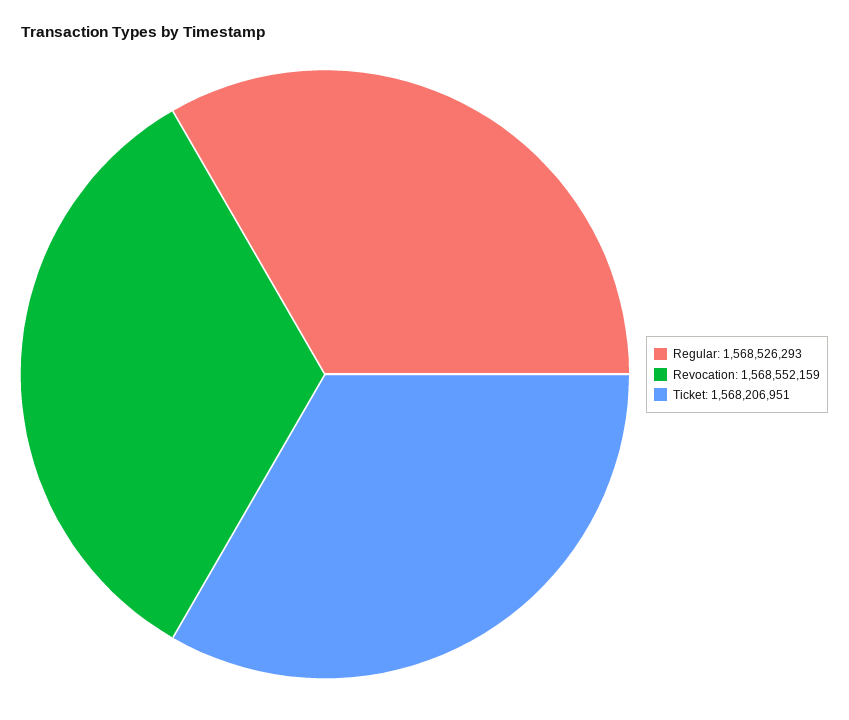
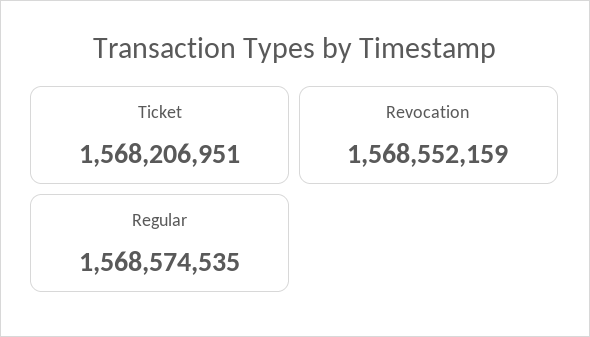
Regular: 1568526293 -> 1568574535

